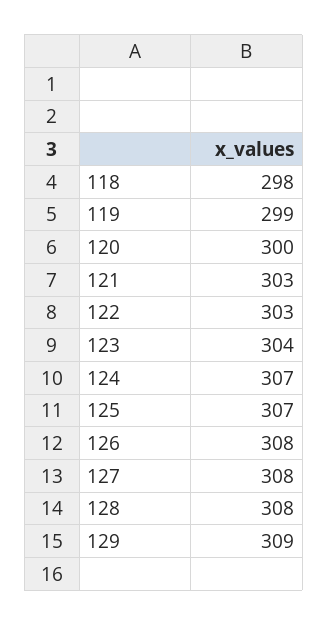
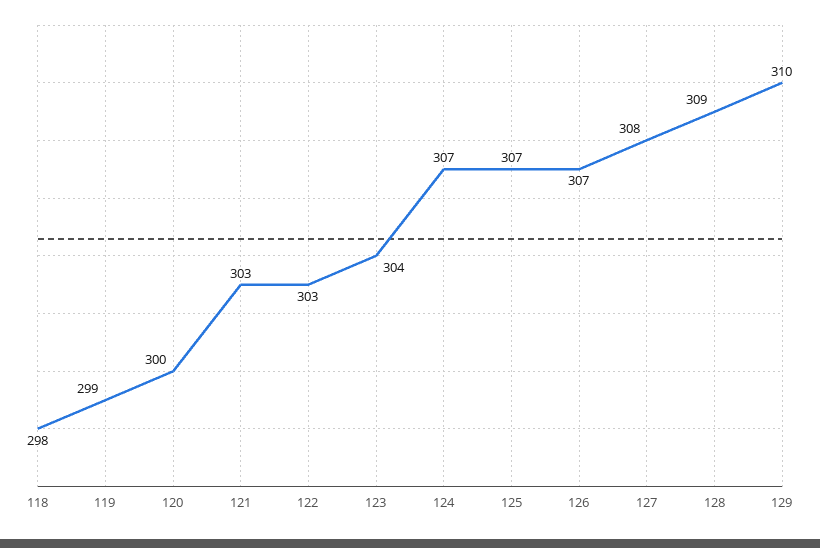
126: 308 -> 307
128: 308 -> 309
129: 309 -> 310

